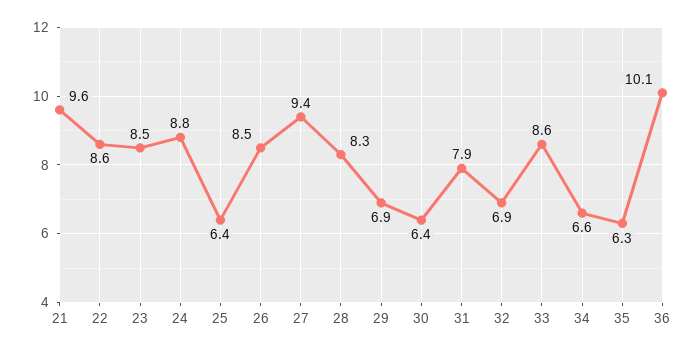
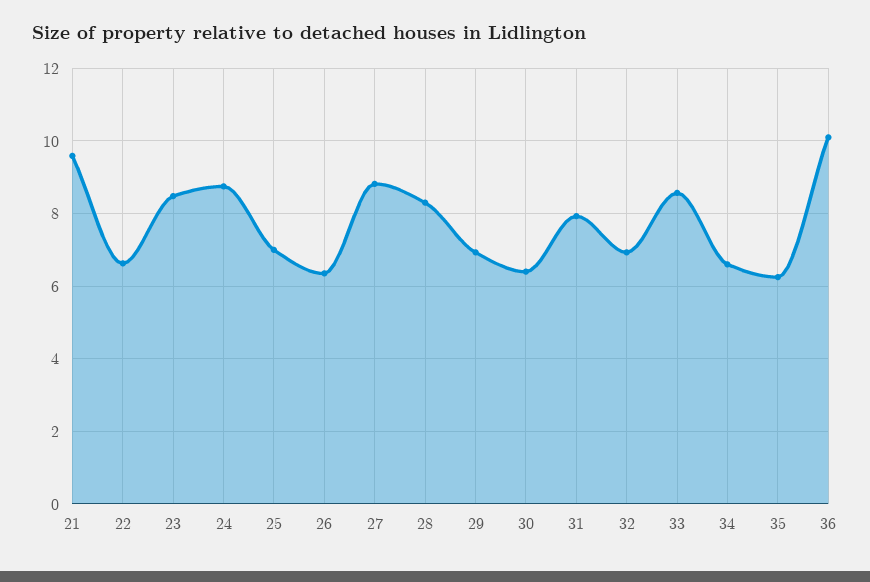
22: 8.6 -> 6.6
25: 6.4 -> 7
26: 8.5 -> 6.4
27: 9.4 -> 8.8

